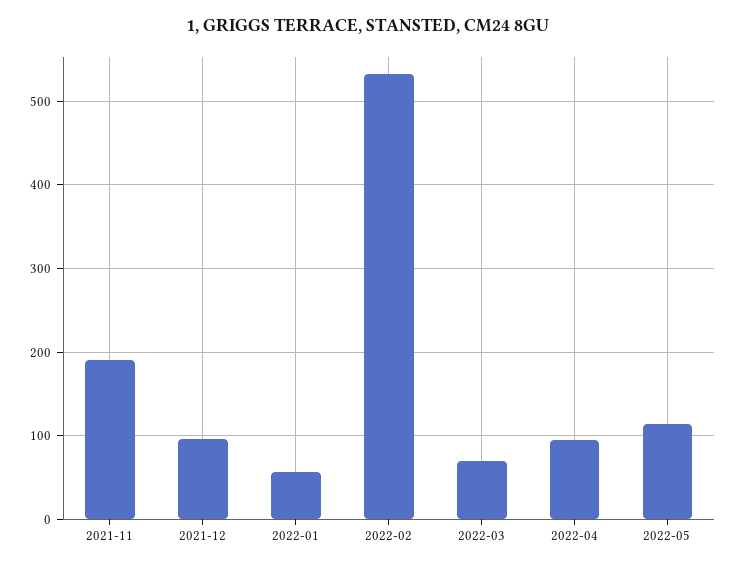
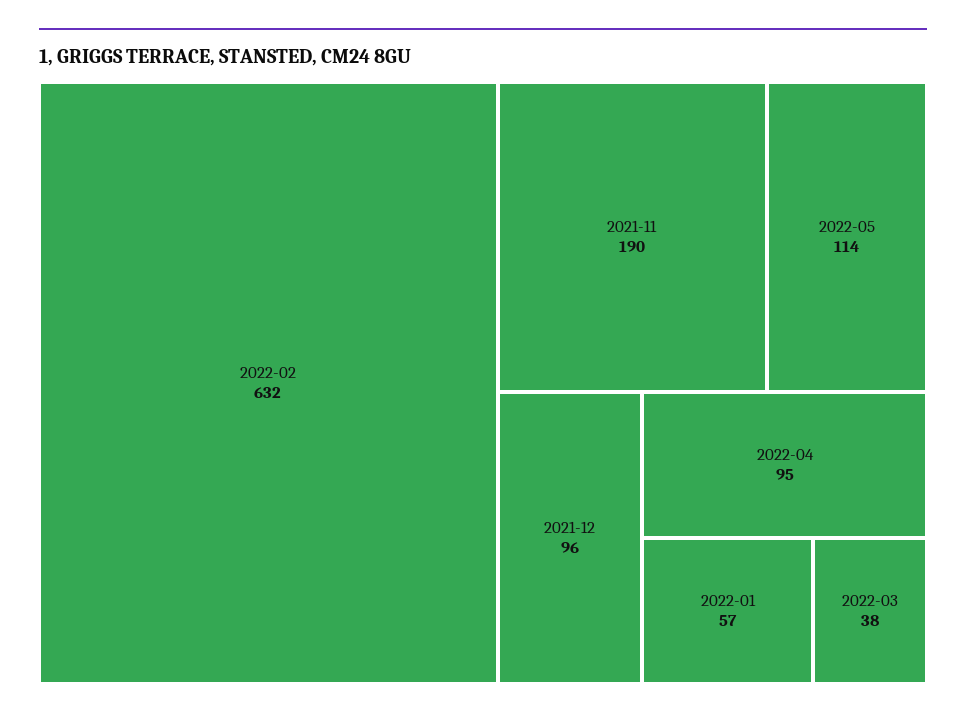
2022-02: 530 -> 632
2022-03: 70 -> 38

